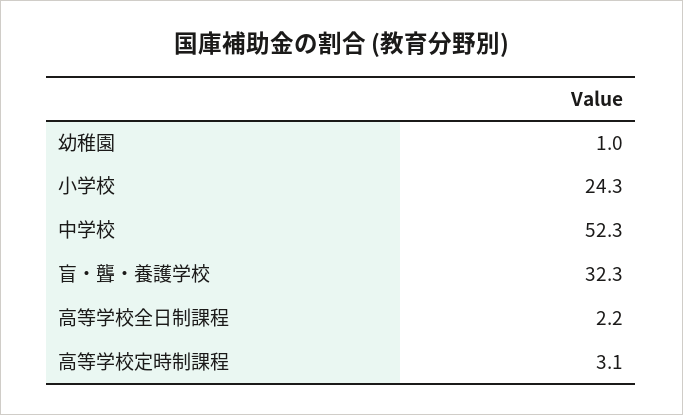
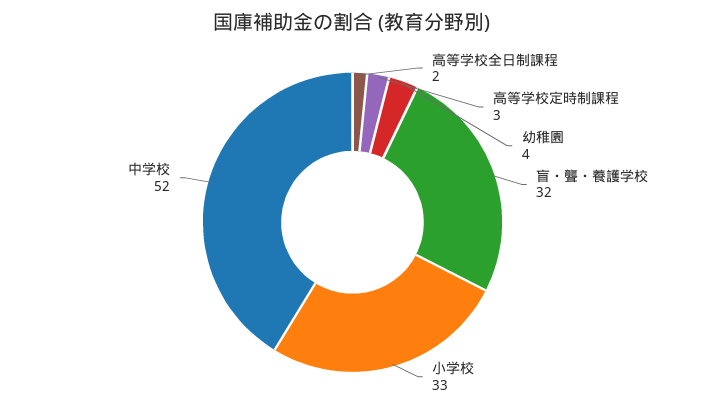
幼稚園: 1 -> 4
小学校: 24.3 -> 33

